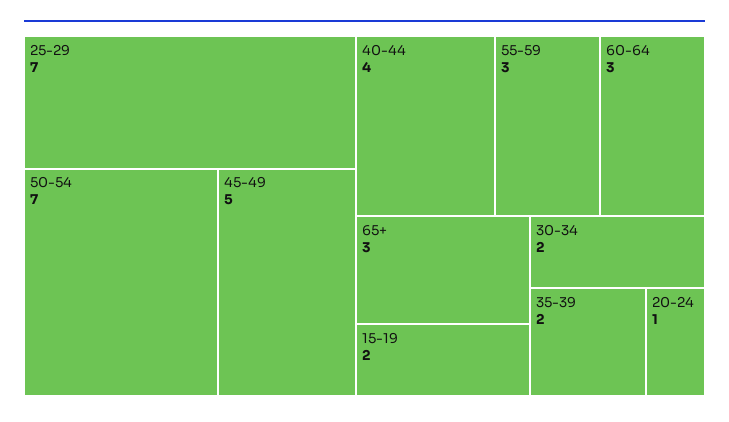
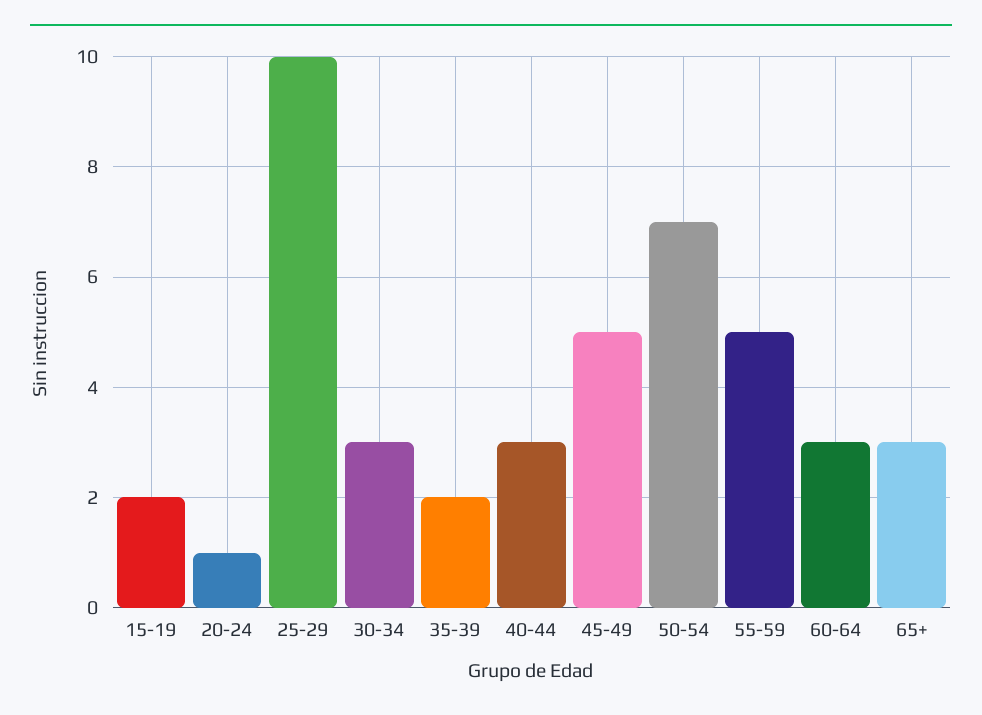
25-29: 7 -> 10
40-44: 4 -> 3
55-59: 3 -> 5
30-34: 2 -> 3

